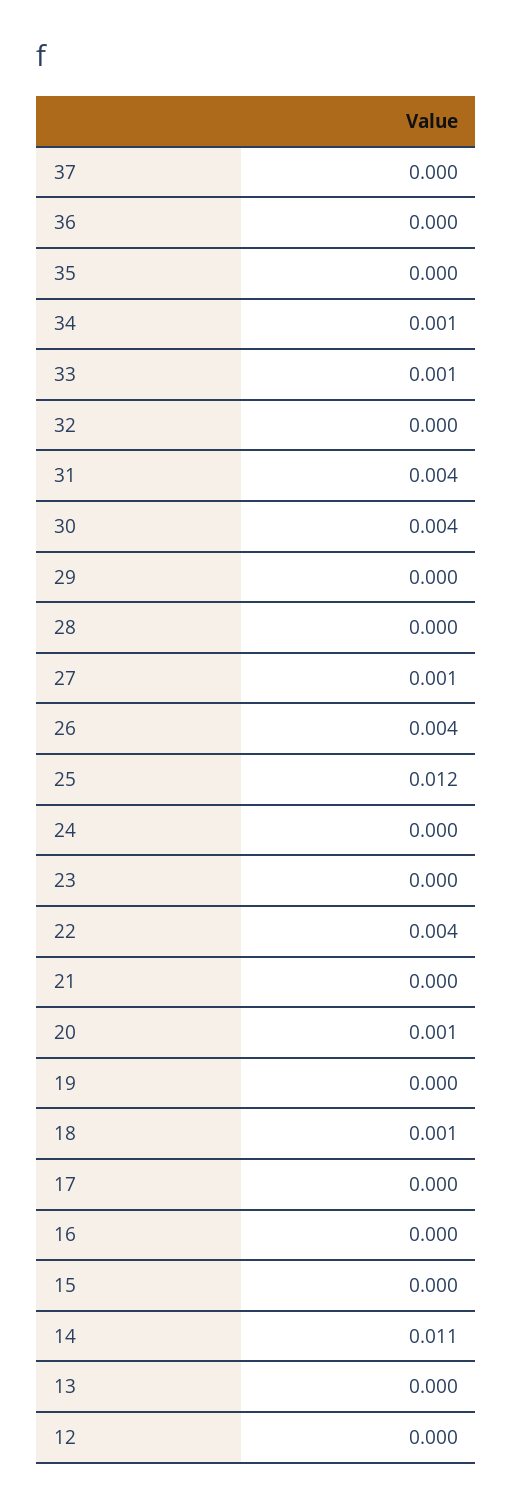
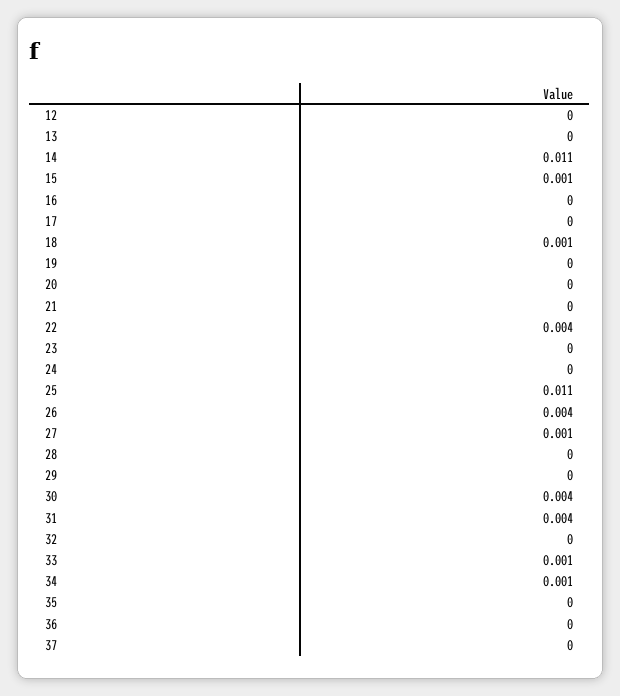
25: 0.012 -> 0.011
20: 0.001 -> 0
15: 0 -> 0.001

